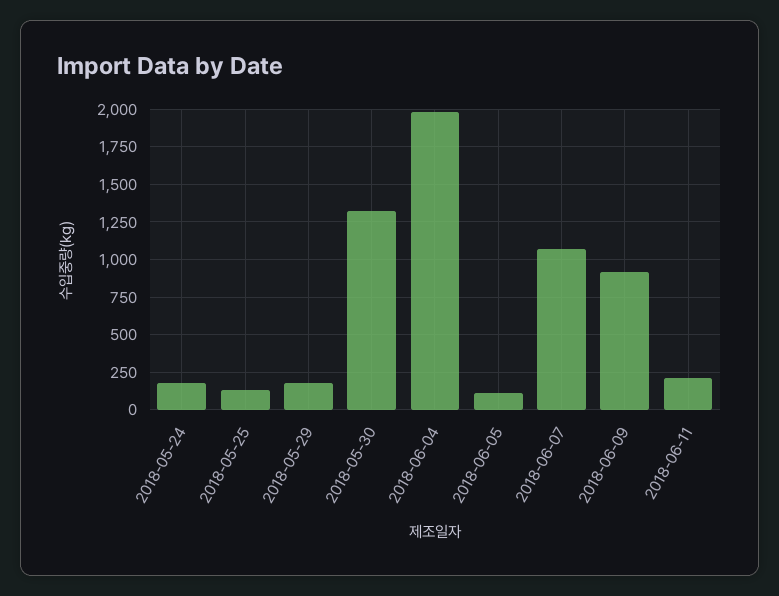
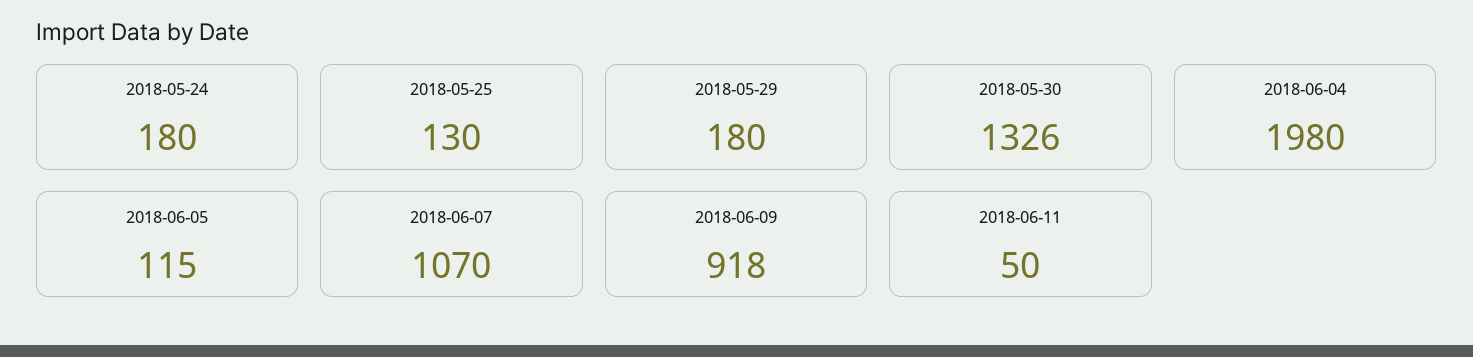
2018-06-11: 200 -> 50

